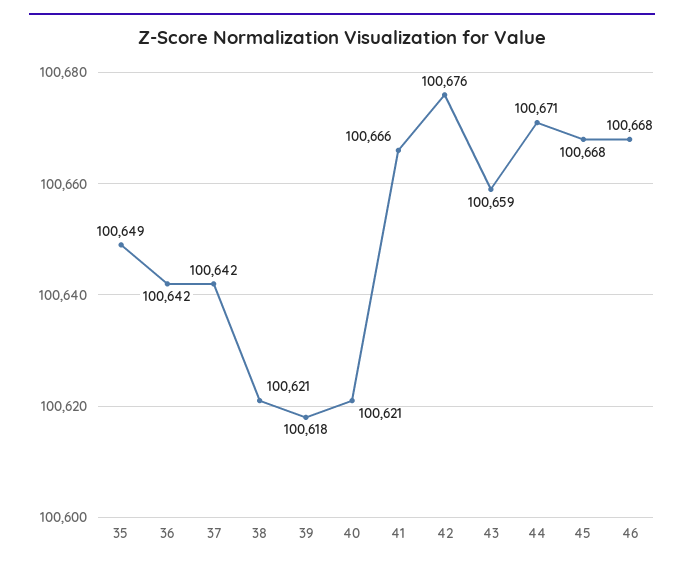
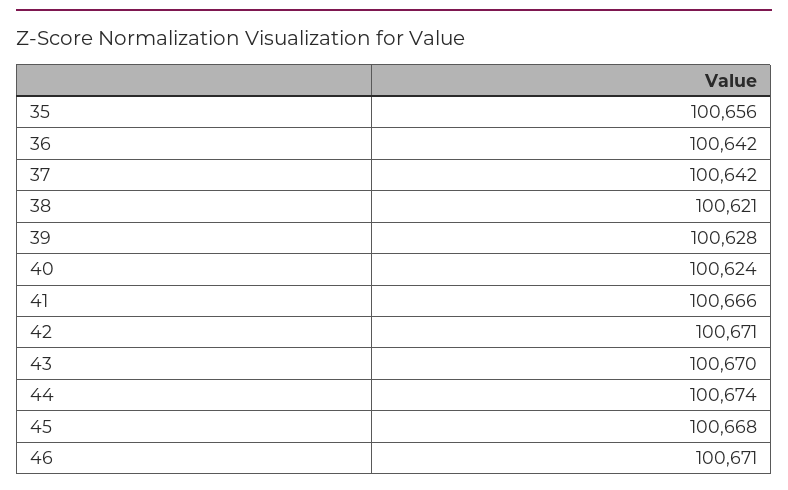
35: 100649 -> 100656
39: 100618 -> 100628
40: 100621 -> 100624
42: 100676 -> 100671
43: 100659 -> 100670
44: 100671 -> 100674
46: 100668 -> 100671

